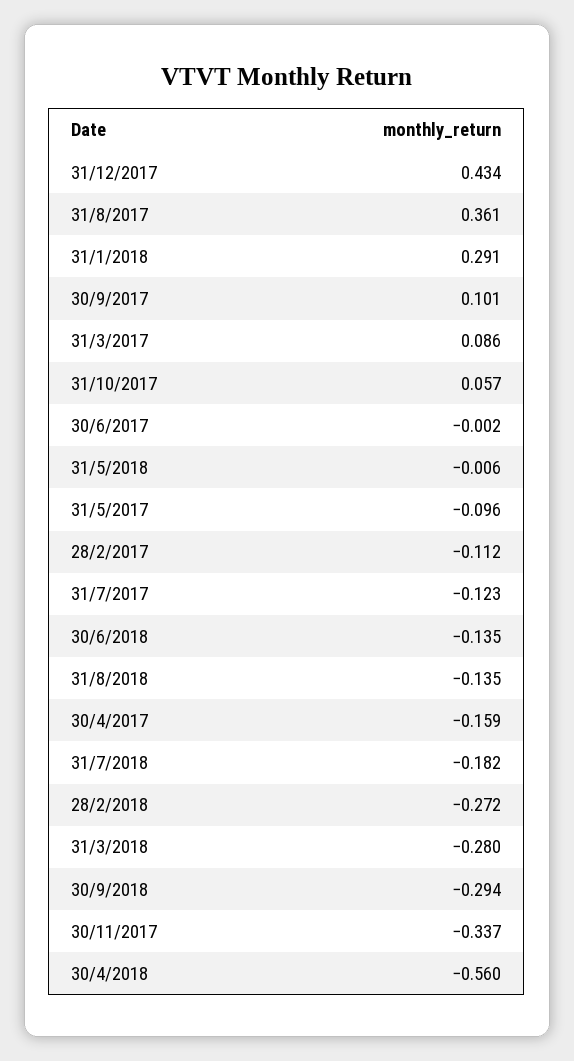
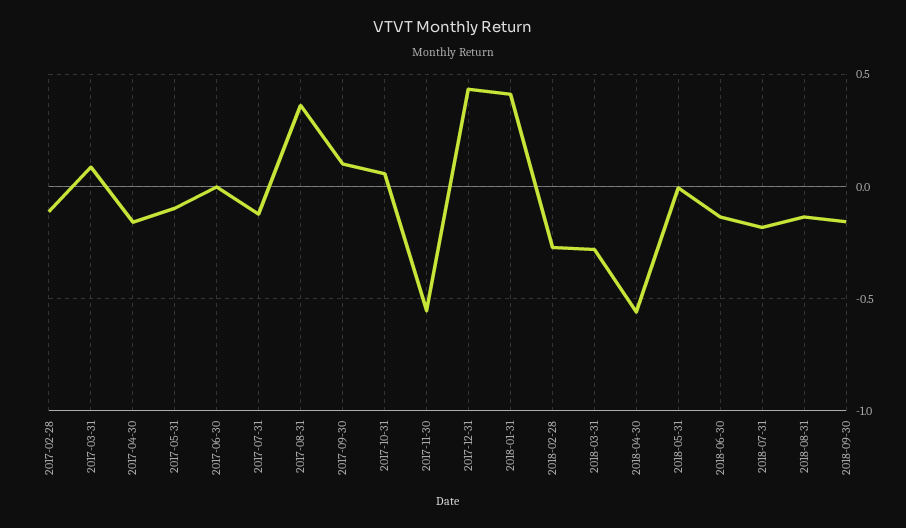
31/1/2018: 0.291 -> 0.4
30/9/2018: -0.294 -> -0.15
30/11/2017: -0.337 -> -0.55

